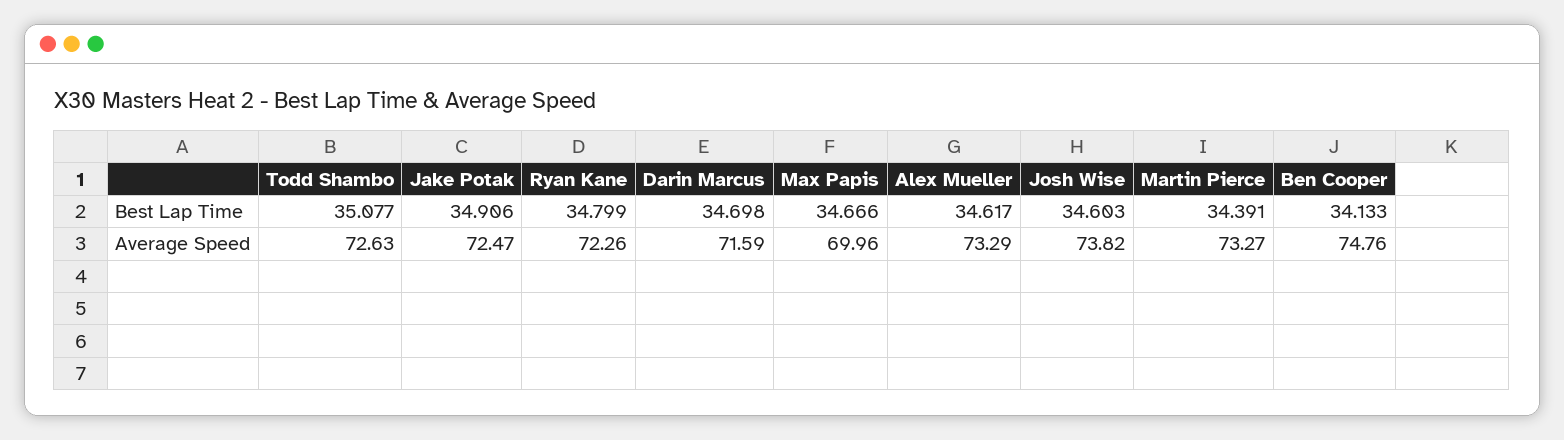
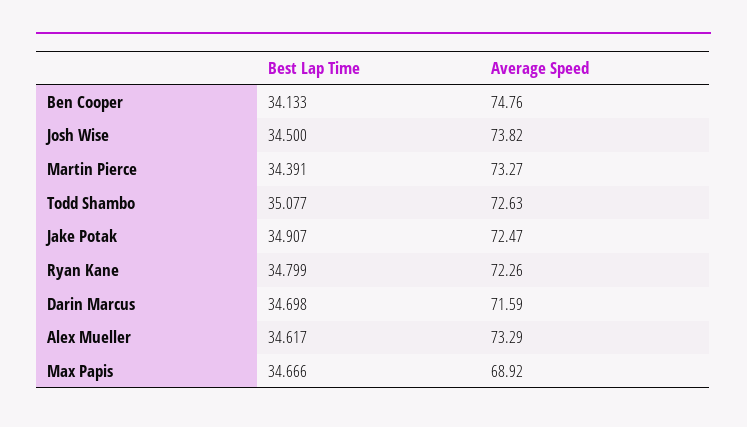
Jake Potak, Best Lap Time: 34.906 -> 34.907
Josh Wise, Best Lap Time: 34.603 -> 34.5
Max Papis, Average Speed: 69.96 -> 68.92

